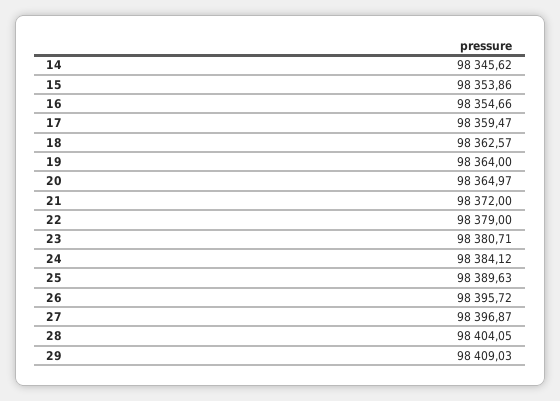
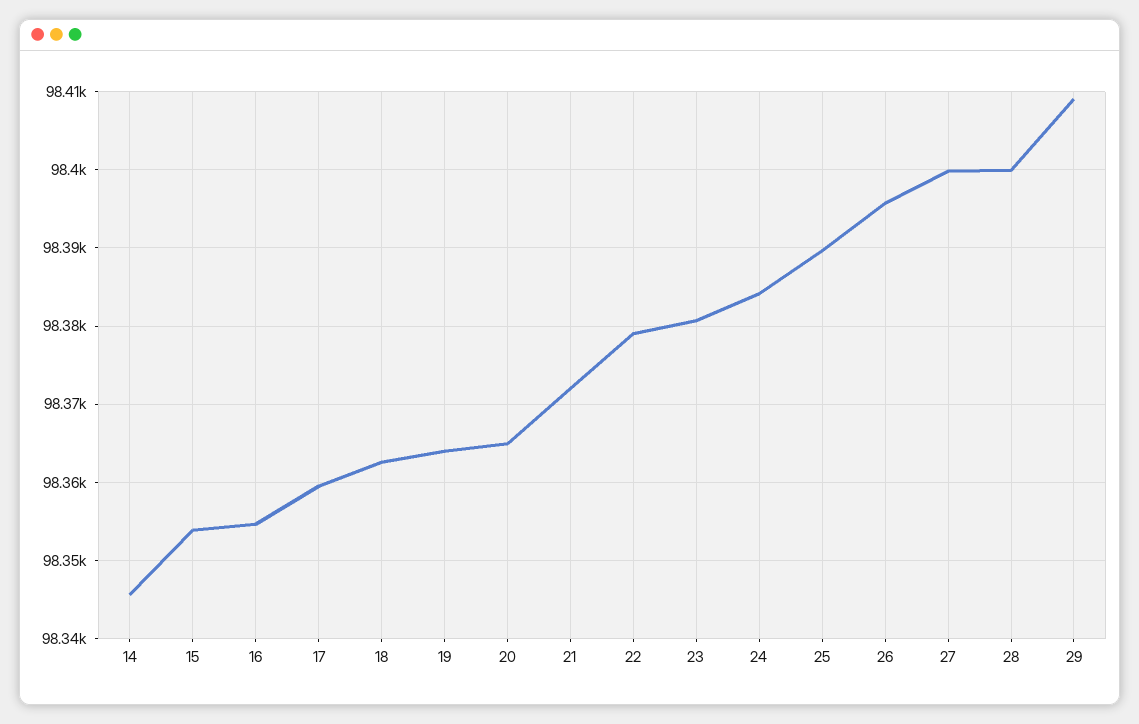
27: 98396.87 -> 98400
28: 98404.05 -> 98400

